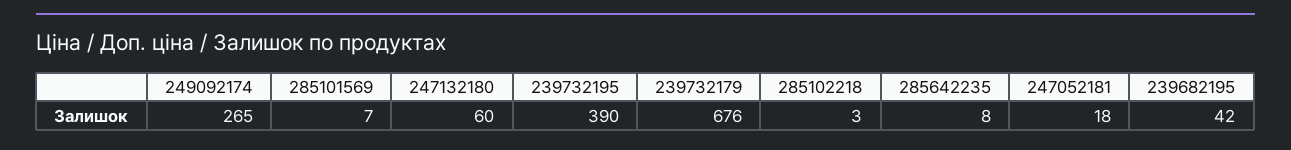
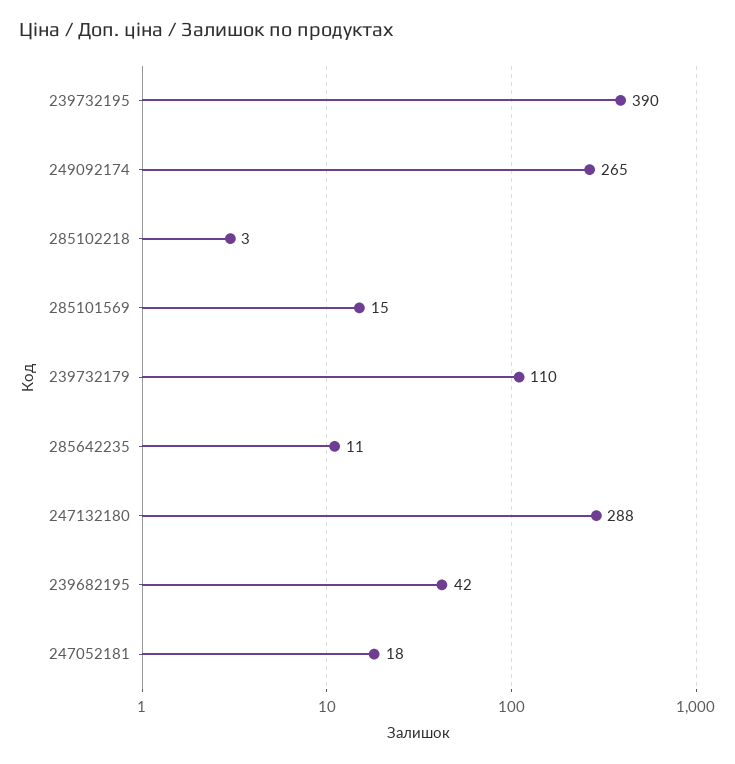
285101569: 7 -> 15
247132180: 60 -> 288
239732179: 676 -> 110
285642235: 8 -> 11

